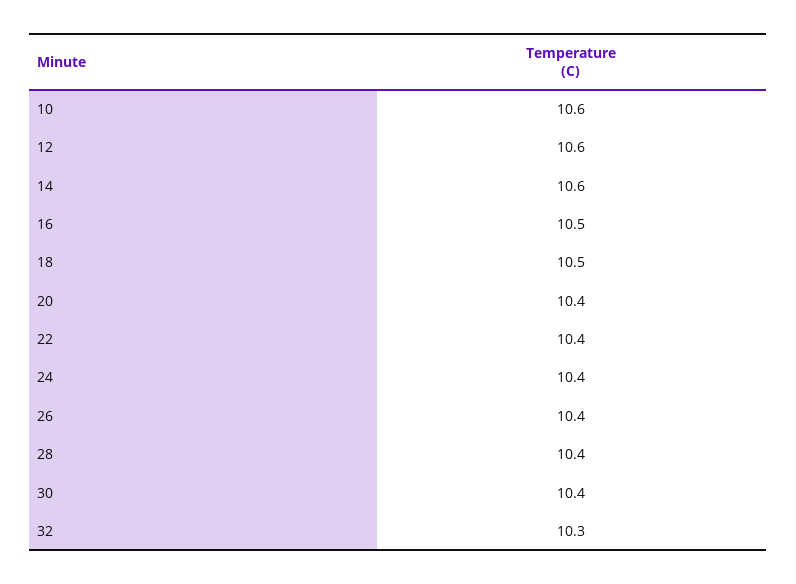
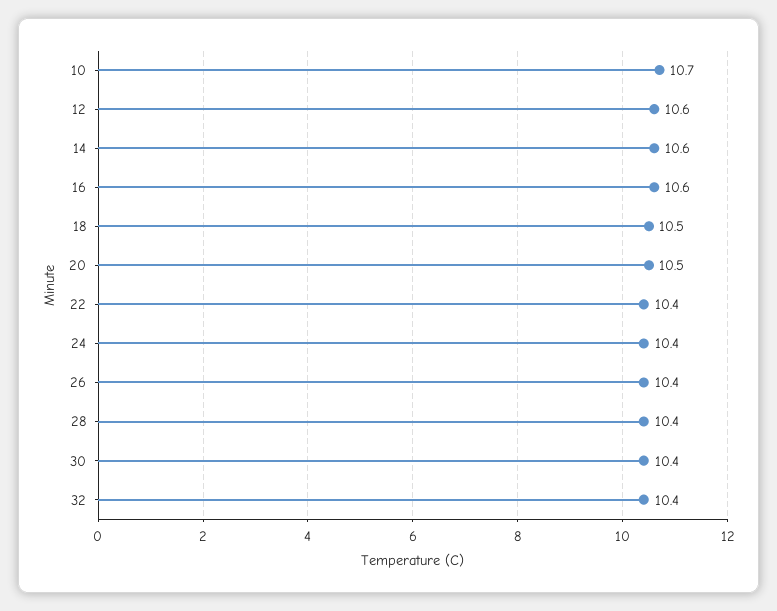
10: 10.6 -> 10.7
16: 10.5 -> 10.6
20: 10.4 -> 10.5
32: 10.3 -> 10.4

